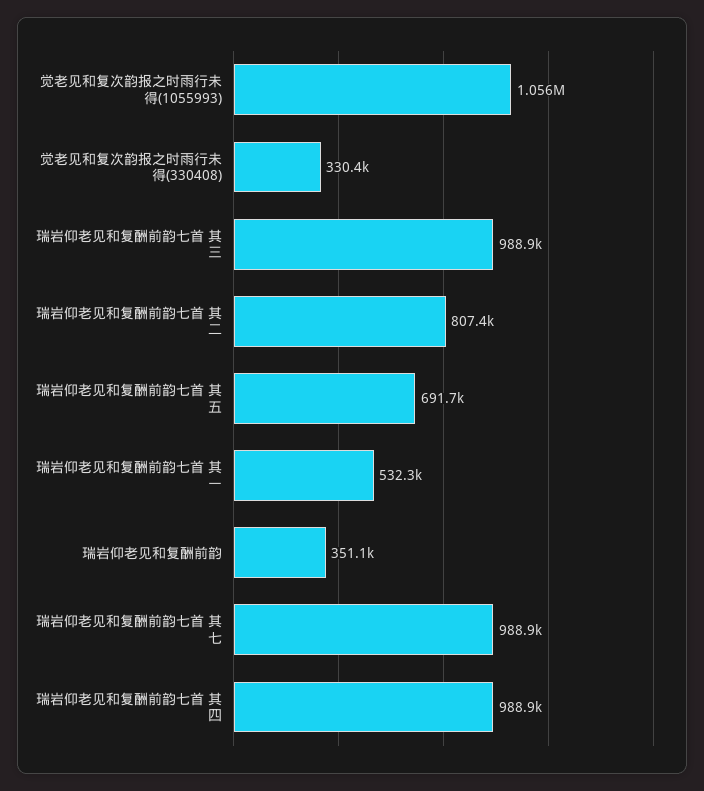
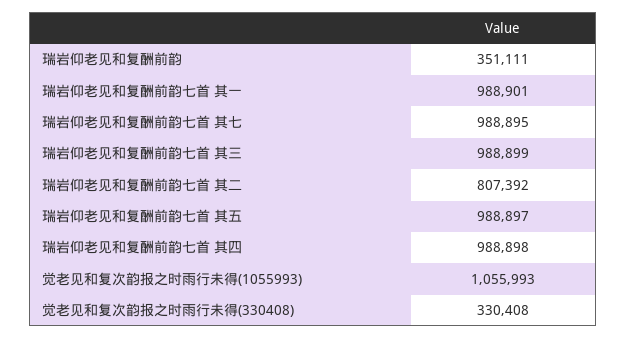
瑞岩仰老见和复酬前韵七首 其五: 691700 -> 988897
瑞岩仰老见和复酬前韵七首 其一: 532300 -> 988901

